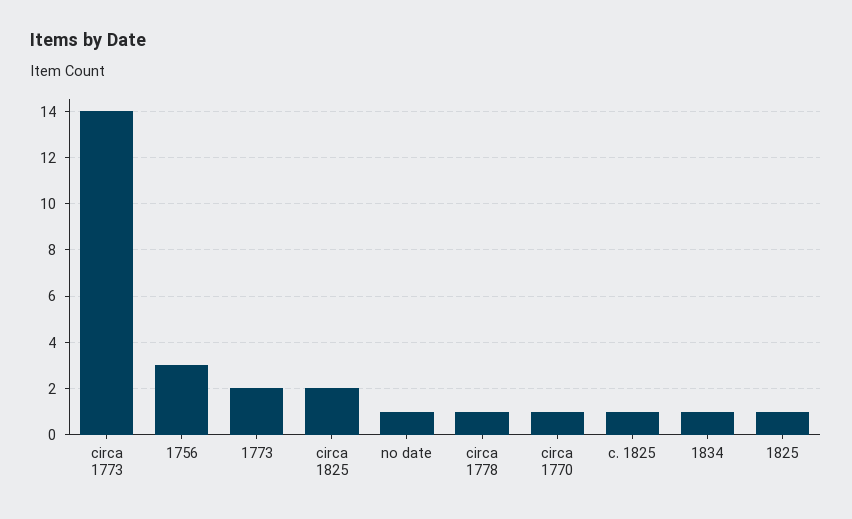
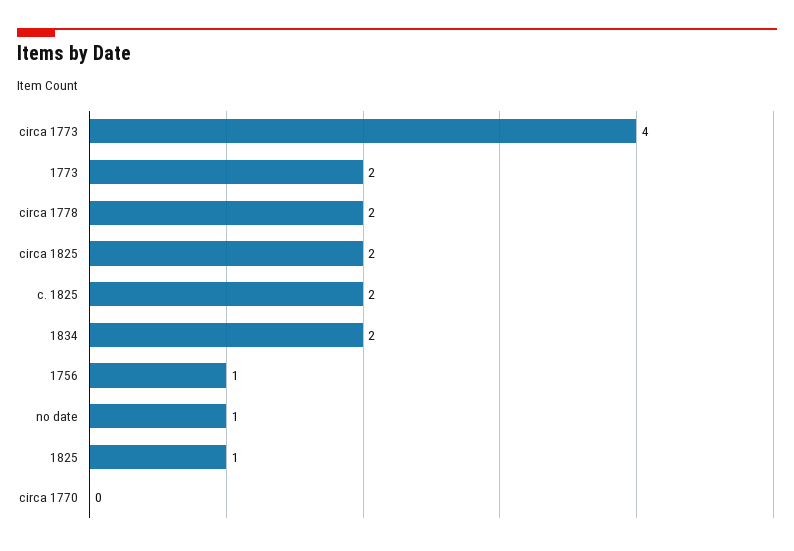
circa 1773: 14 -> 4
1756: 3 -> 1
circa 1778: 1 -> 2
circa 1770: 1 -> 0
c. 1825: 1 -> 2
1834: 1 -> 2

